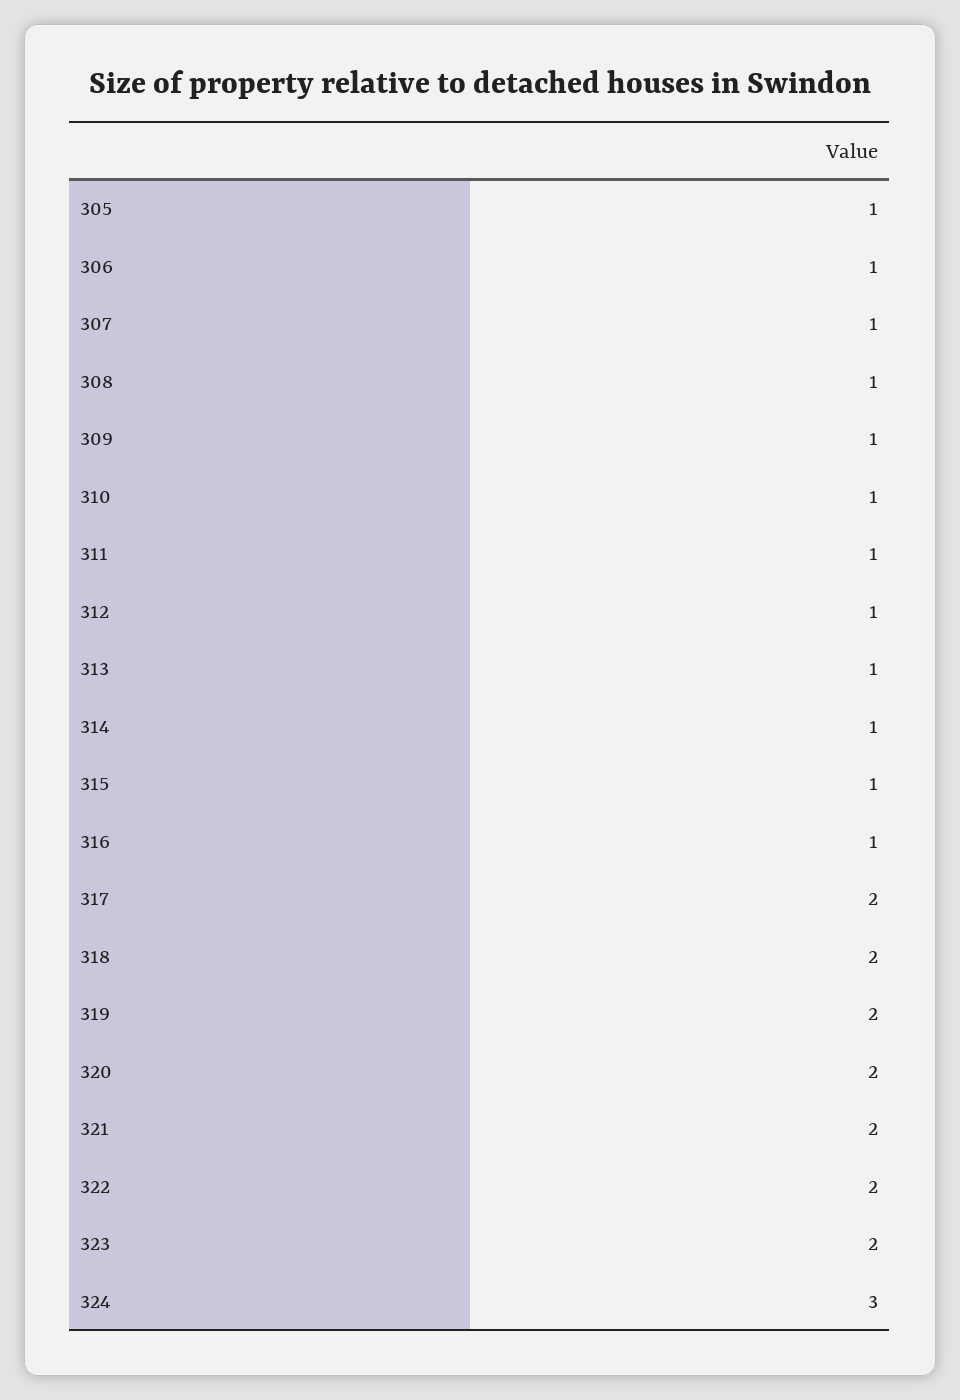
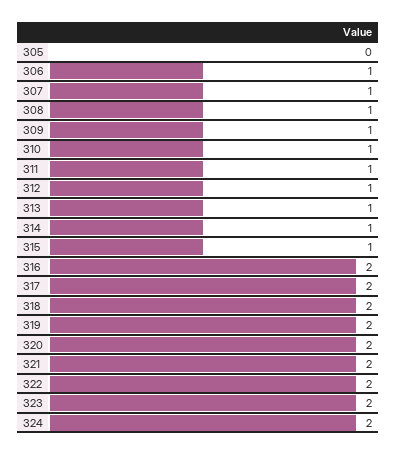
305: 1 -> 0
316: 1 -> 2
324: 3 -> 2

